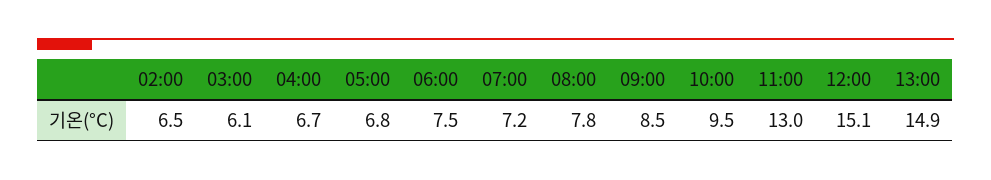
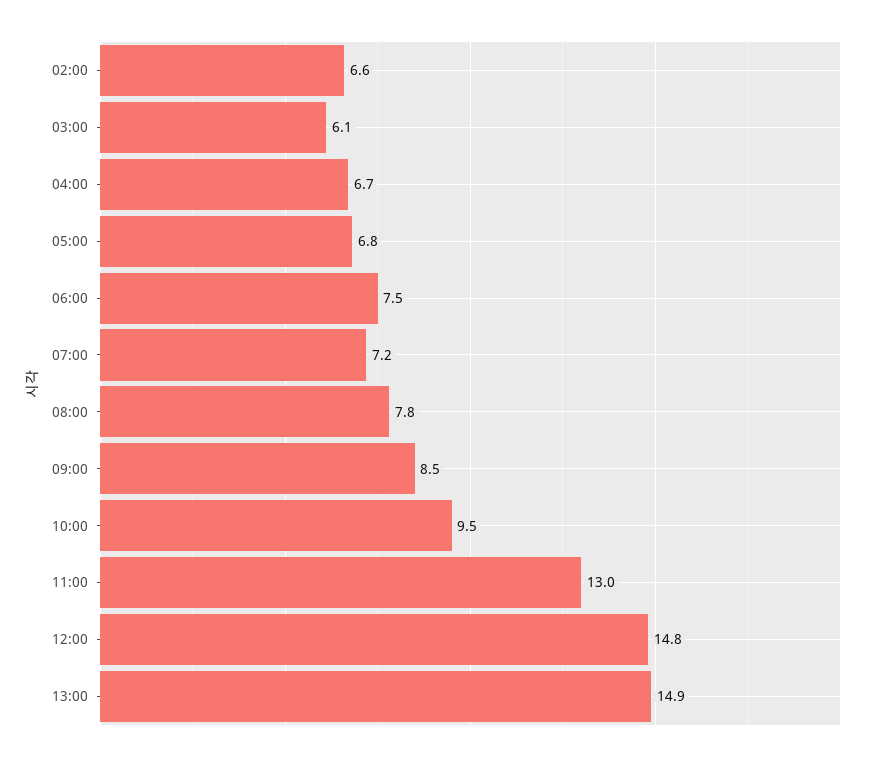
02:00: 6.5 -> 6.6
12:00: 15.1 -> 14.8

